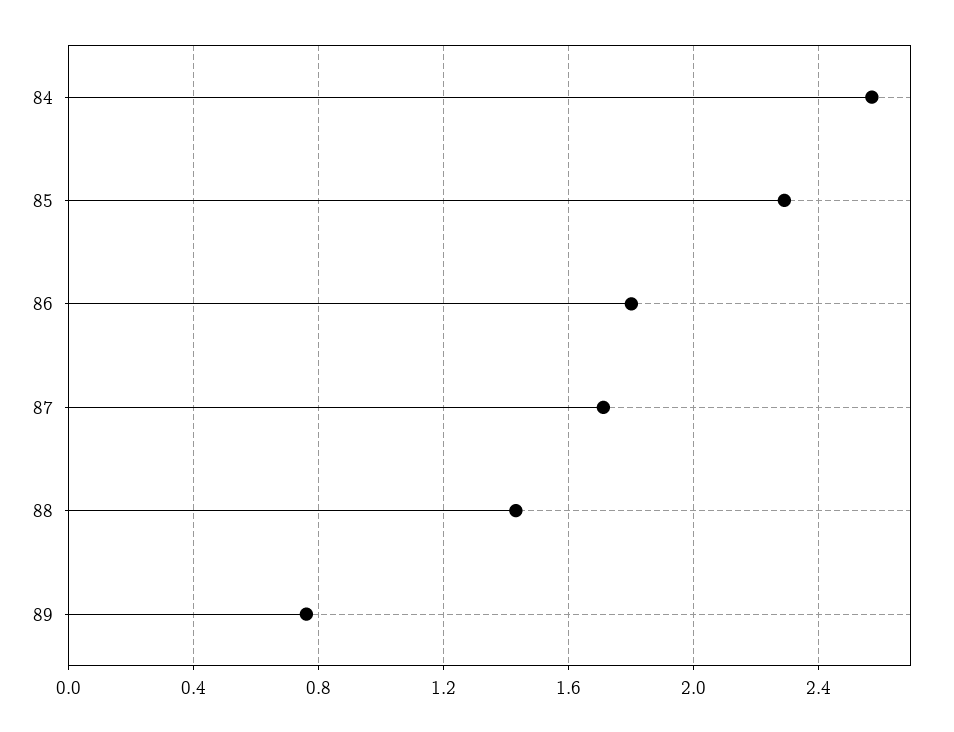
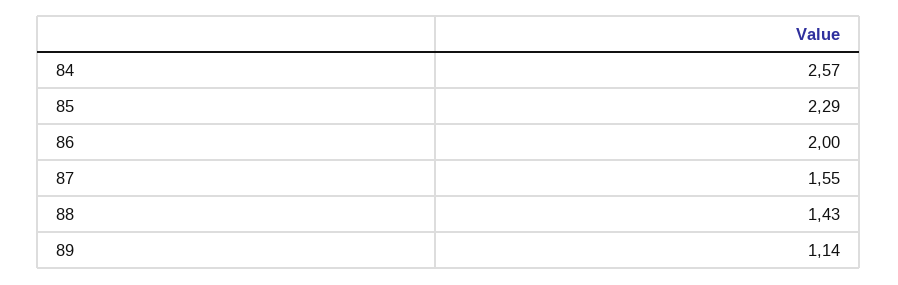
86: 1.8 -> 2
87: 1.7 -> 1.55
89: 0.75 -> 1.14

